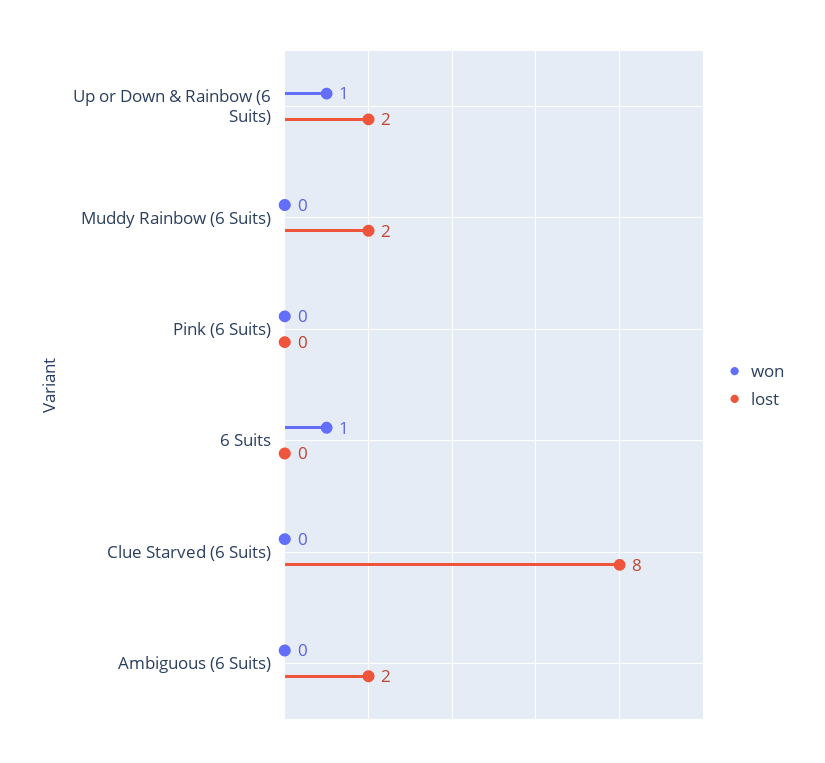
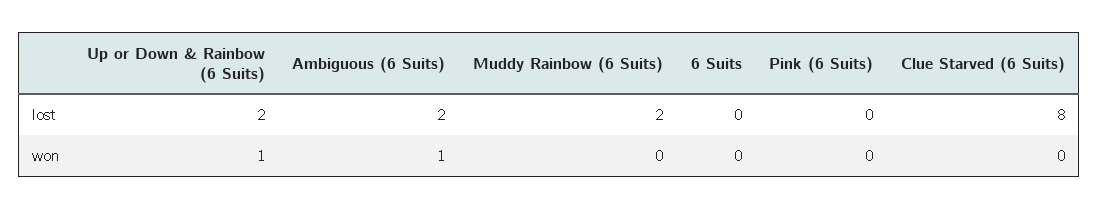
won, 6 Suits: 1 -> 0
won, Ambiguous (6 Suits): 0 -> 1

